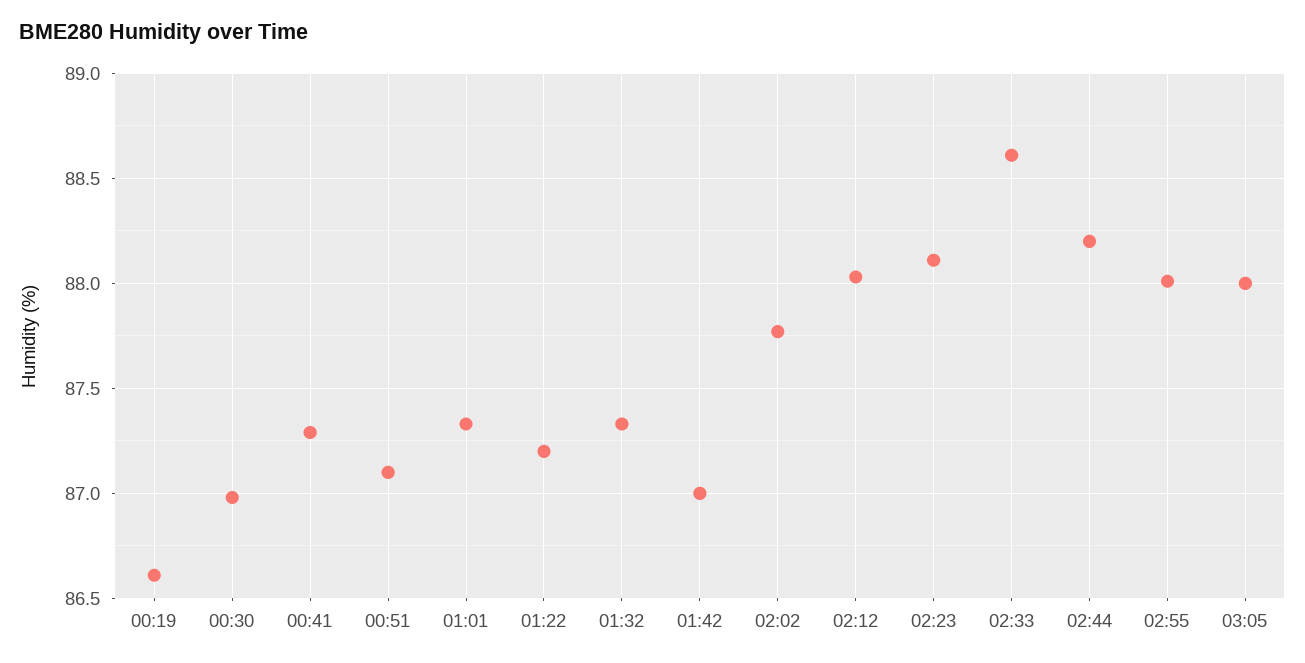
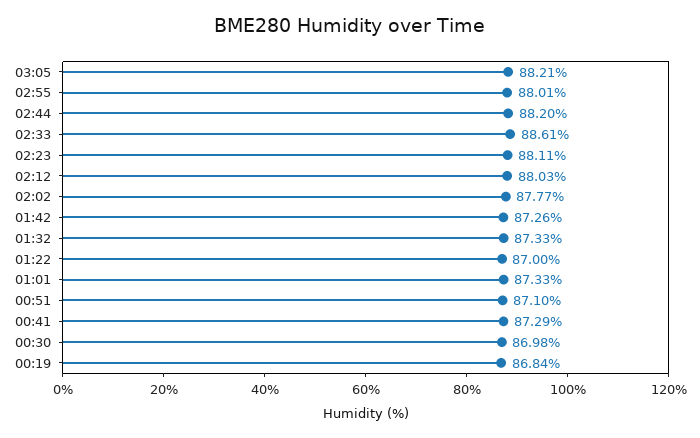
00:19: 86.6 -> 86.84
01:22: 87.2 -> 87
01:42: 87 -> 87.26
03:05: 88 -> 88.21

